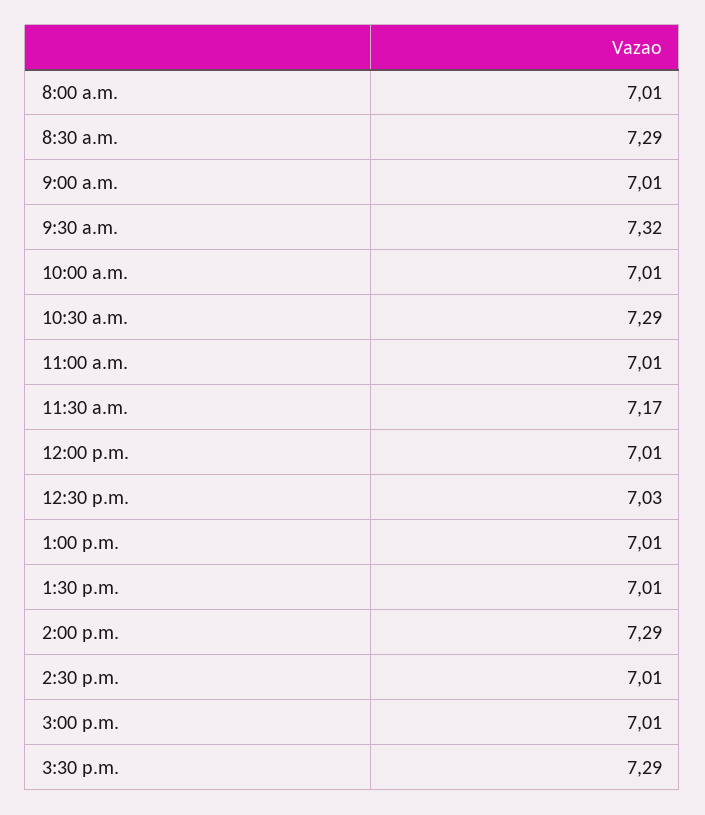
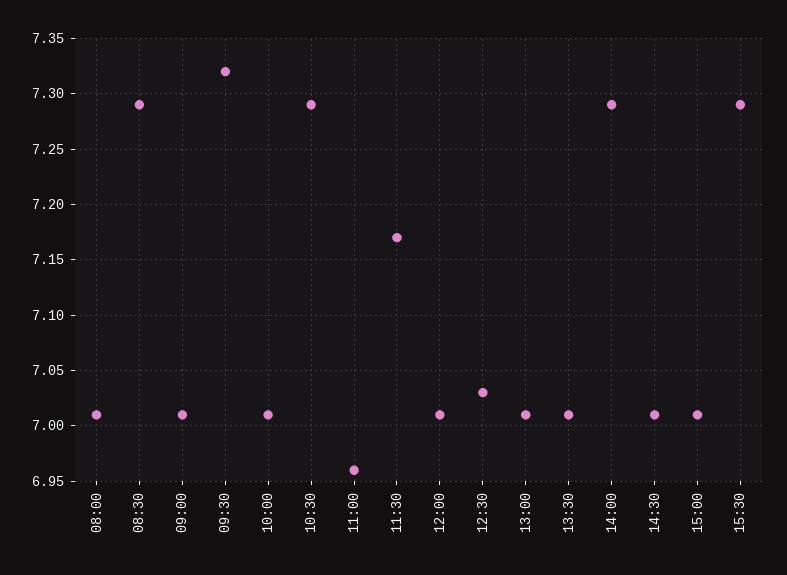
11:00 a.m.: 7.01 -> 6.96

